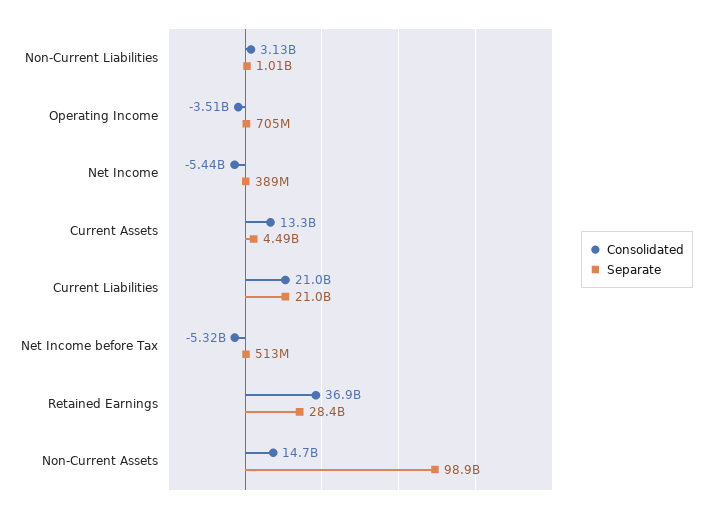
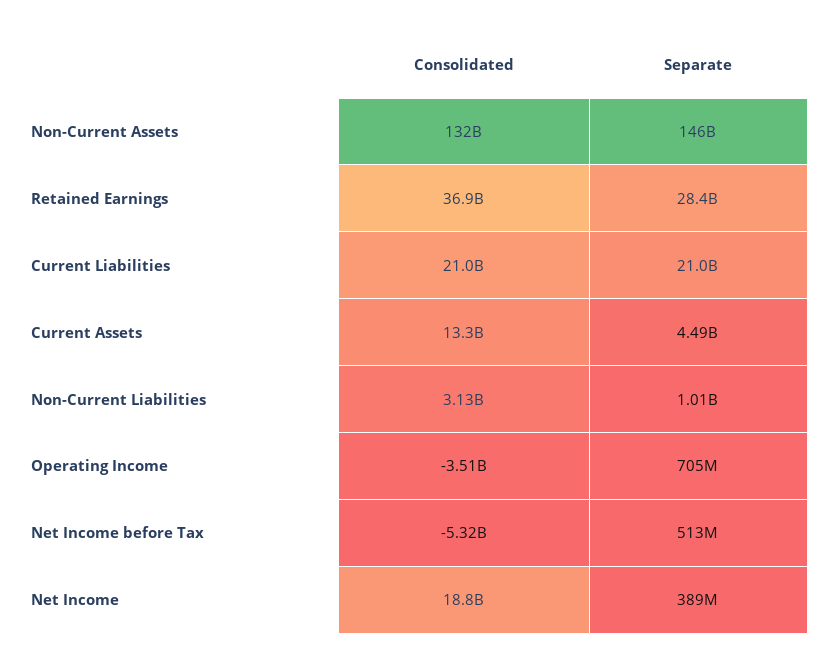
Consolidated, Net Income: -5440000000 -> 18800000000
Consolidated, Non-Current Assets: 14700000000 -> 132000000000
Separate, Non-Current Assets: 98900000000 -> 146000000000

